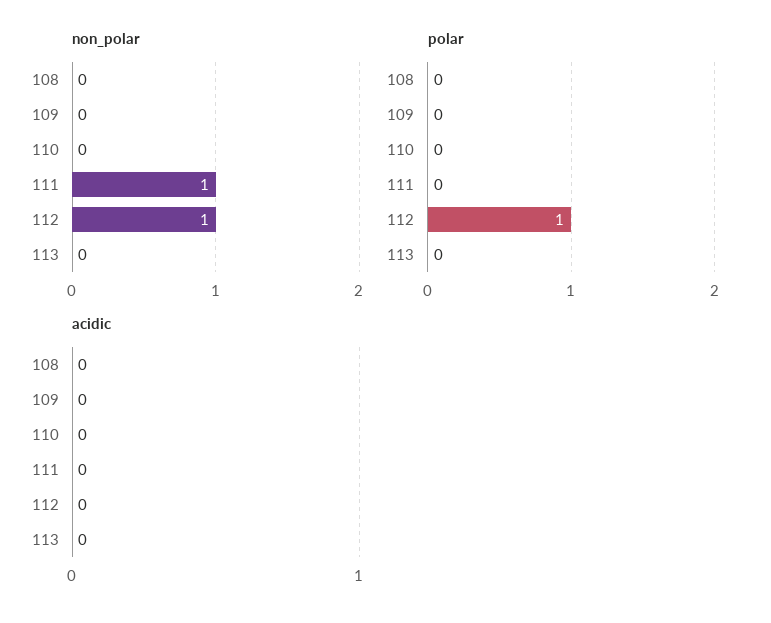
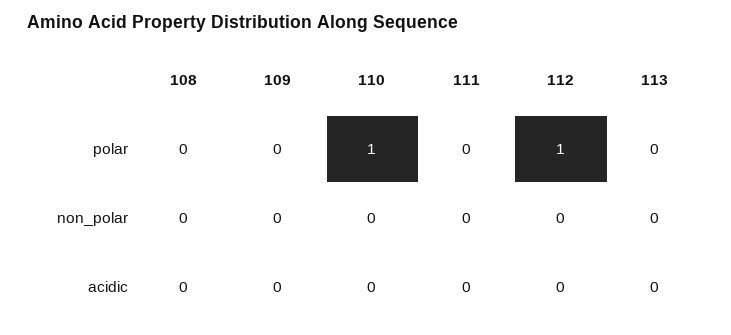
non_polar, 111: 1 -> 0
non_polar, 112: 1 -> 0
polar, 110: 0 -> 1

